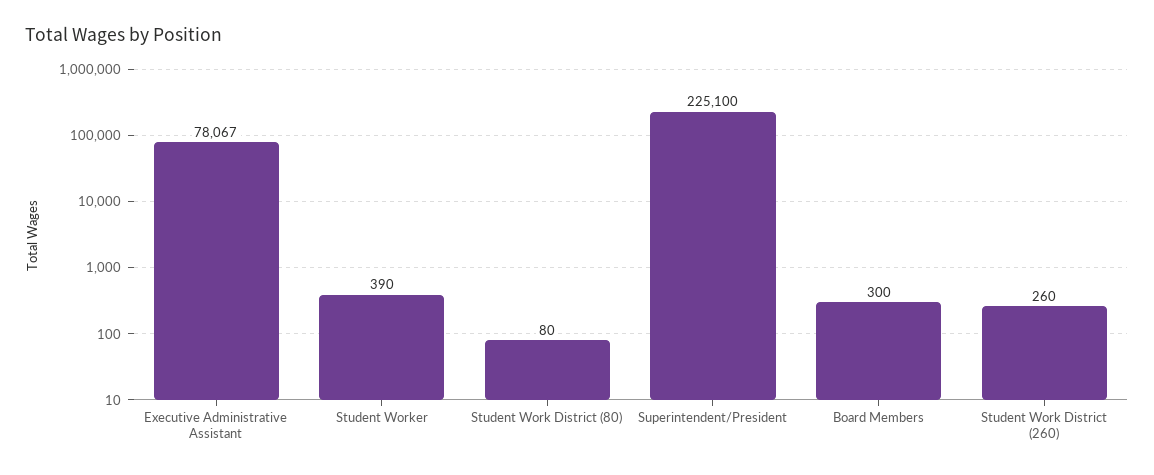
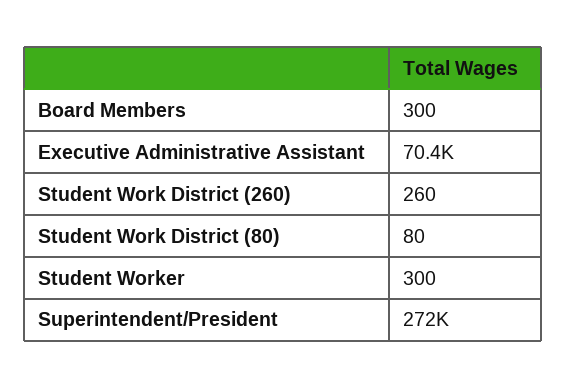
Executive Administrative Assistant: 78067 -> 70400
Student Worker: 390 -> 300
Superintendent/President: 225100 -> 272000

